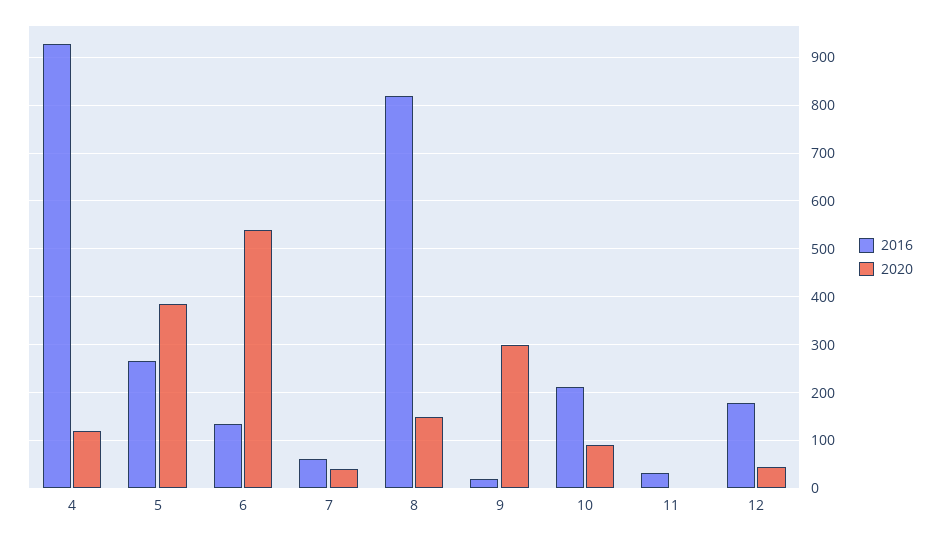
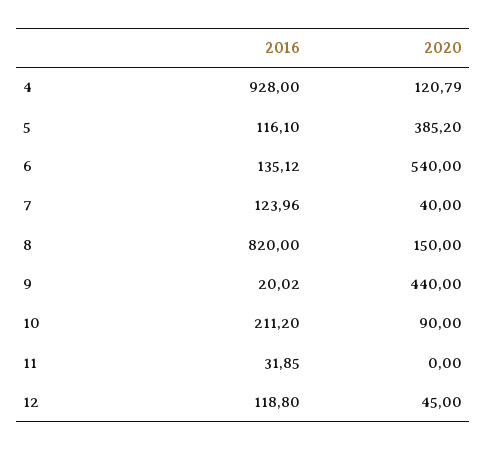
2016, 5: 260 -> 116.1
2016, 7: 60 -> 123.96
2020, 9: 300 -> 440
2016, 12: 180 -> 118.8

